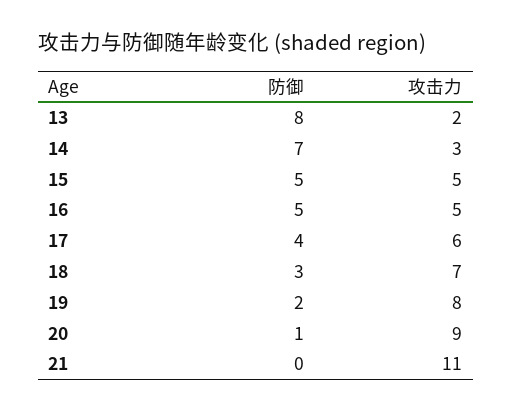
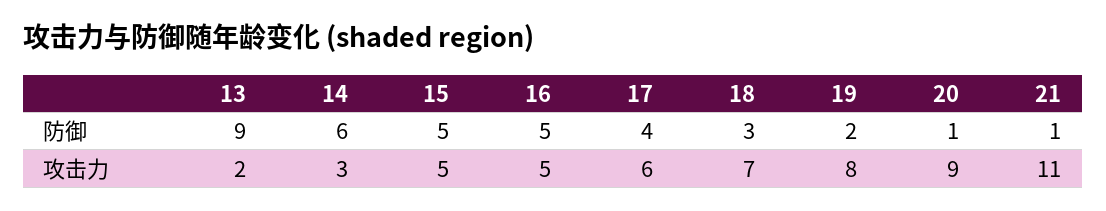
防御, 13: 8 -> 9
防御, 14: 7 -> 6
防御, 21: 0 -> 1

